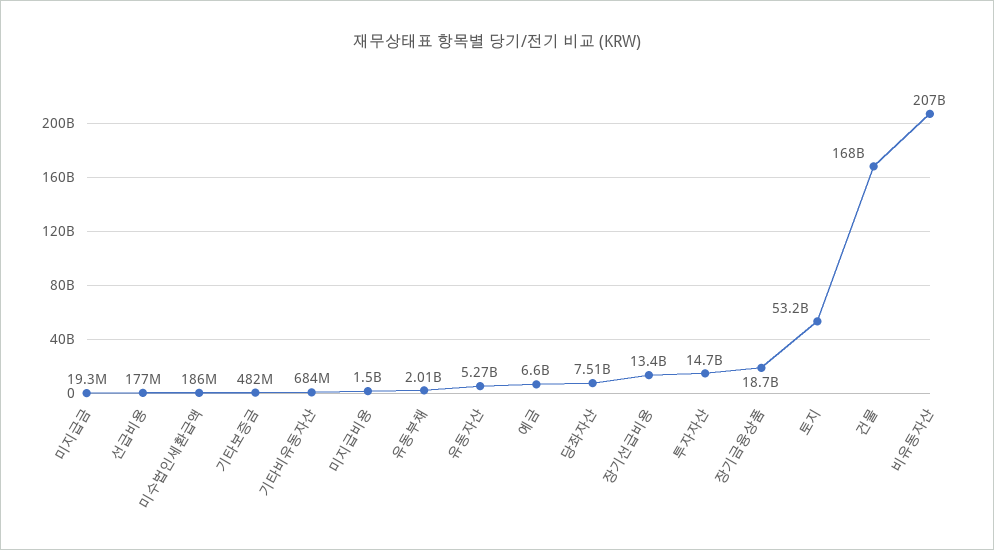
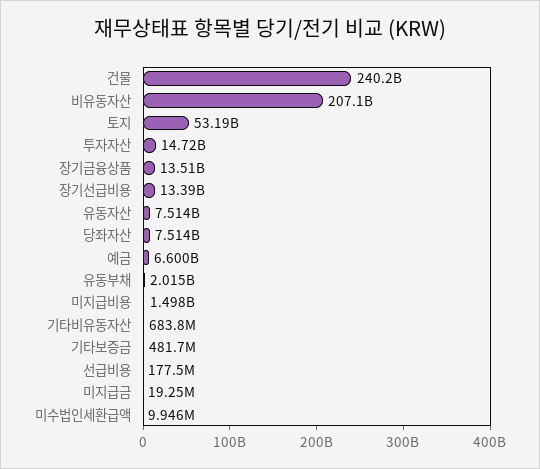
미수법인세환급액: 186000000 -> 9946000
유동자산: 5270000000 -> 7514000000
장기금융상품: 18700000000 -> 13510000000
건물: 168000000000 -> 240200000000

